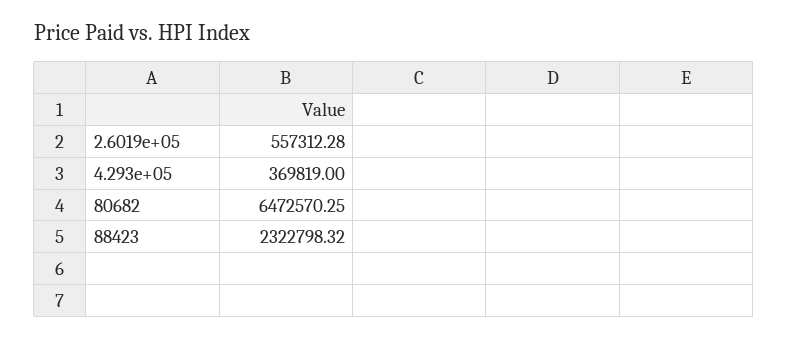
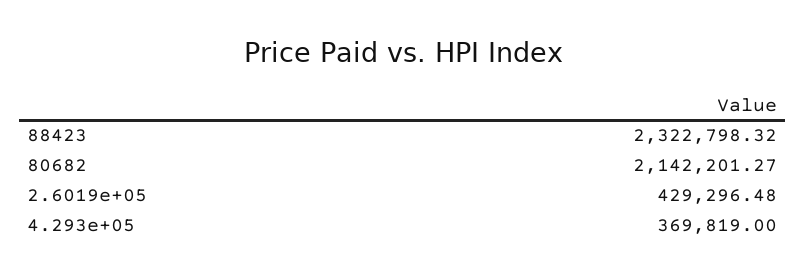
2.6019e+05: 557312.28 -> 429296.48
80682: 6472570.25 -> 2142201.27

